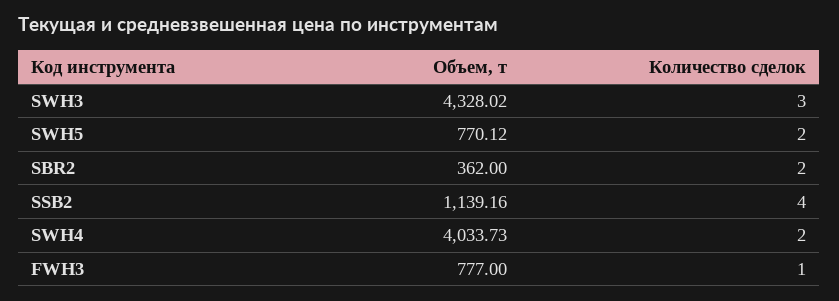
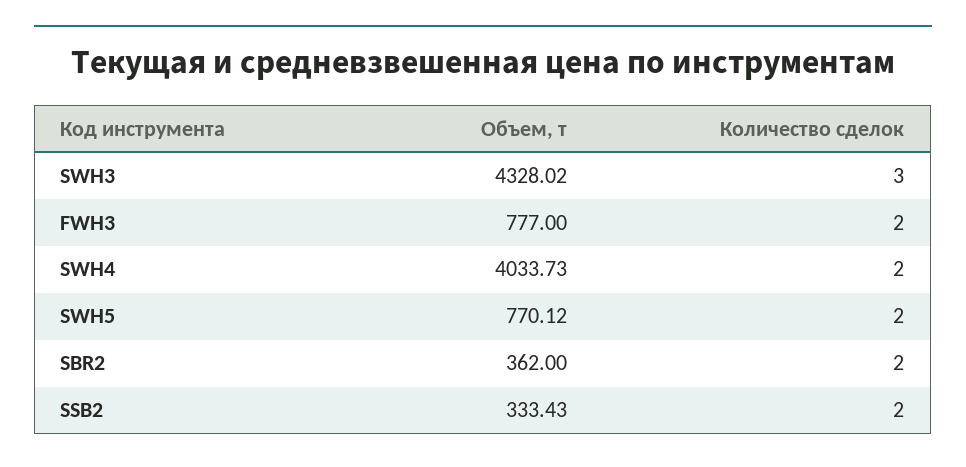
Объем, т, SSB2: 1139.16 -> 333.43
Количество сделок, SSB2: 4 -> 2
Количество сделок, FWH3: 1 -> 2

